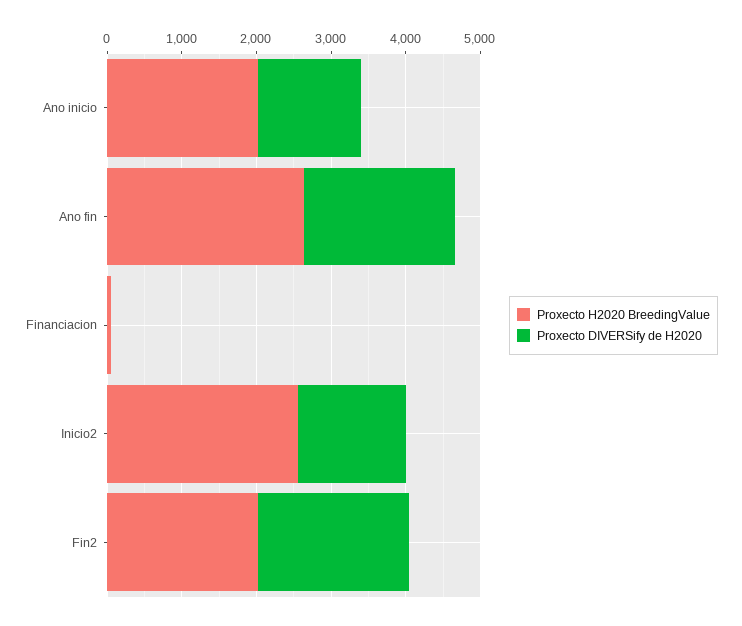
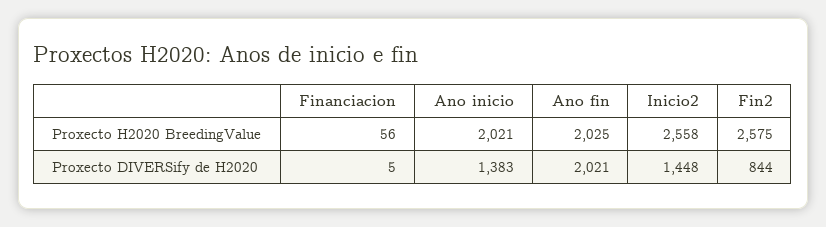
Proxecto H2020 BreedingValue, Ano fin: 2600 -> 2025
Proxecto H2020 BreedingValue, Fin2: 2000 -> 2575
Proxecto DIVERSify de H2020, Fin2: 2000 -> 844

